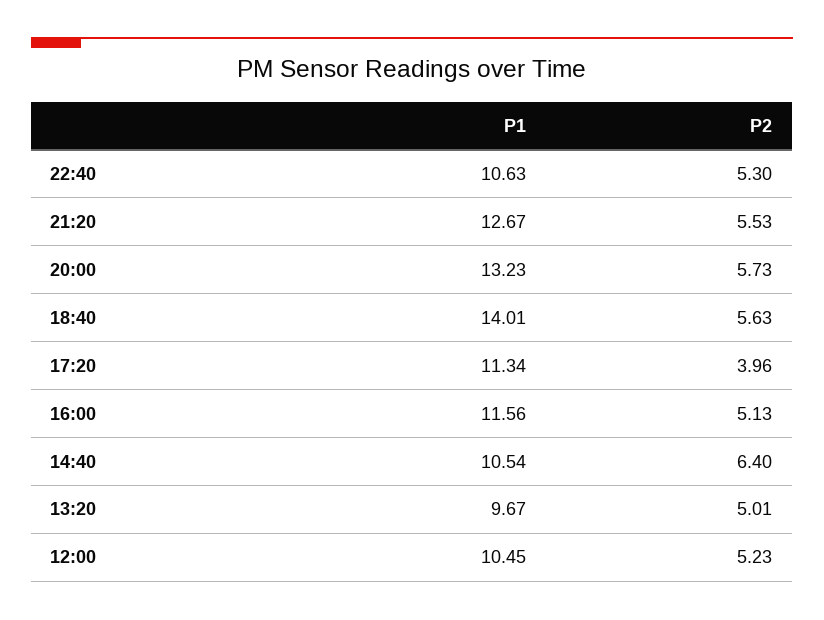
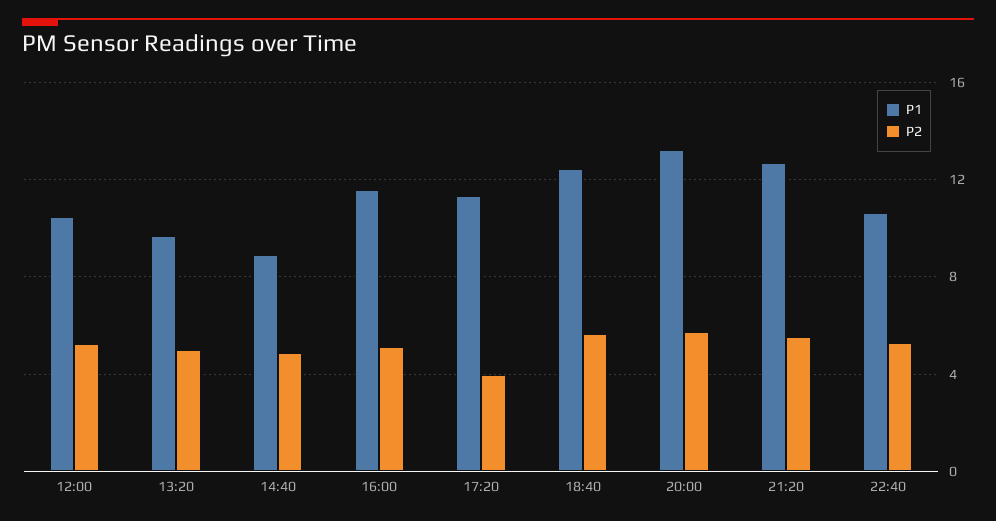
P1, 18:40: 14.01 -> 12.5
P1, 14:40: 10.54 -> 9
P2, 14:40: 6.4 -> 5

